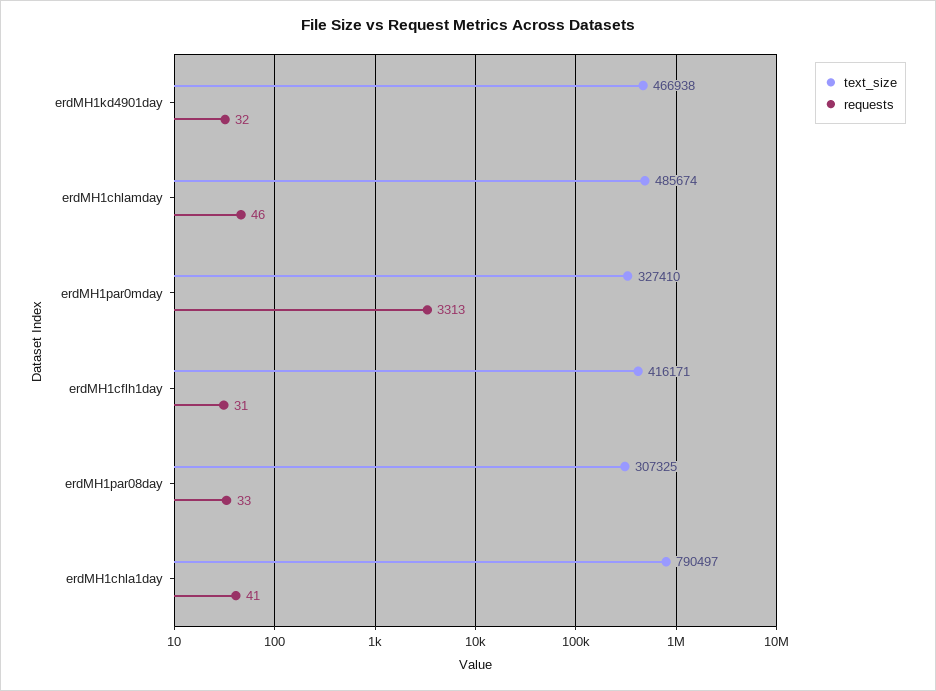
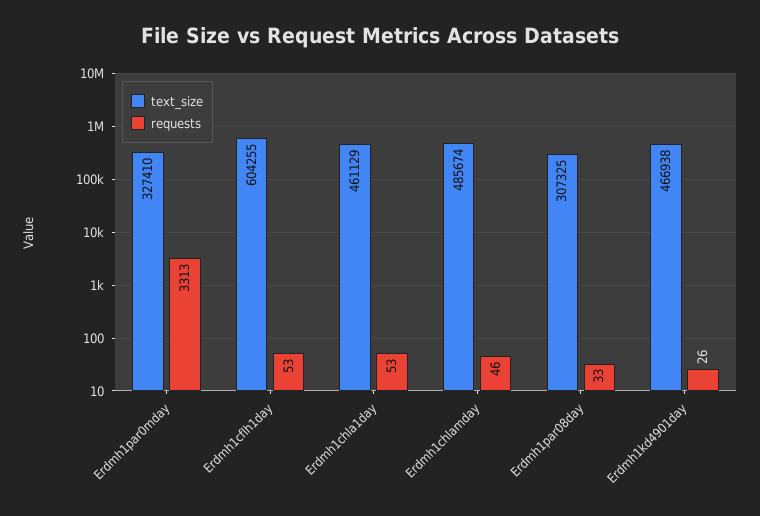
requests, erdMH1kd4901day: 32 -> 26
text_size, erdMH1cflh1day: 416171 -> 604255
requests, erdMH1cflh1day: 31 -> 53
text_size, erdMH1chla1day: 790497 -> 461129
requests, erdMH1chla1day: 41 -> 53

